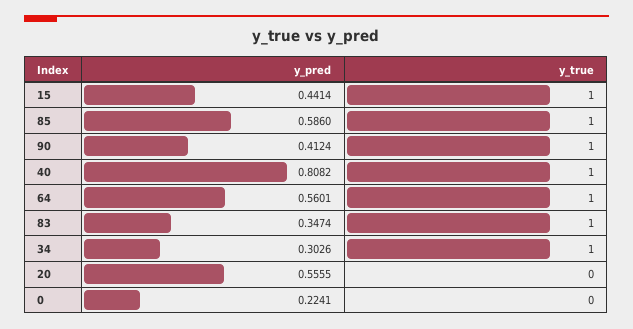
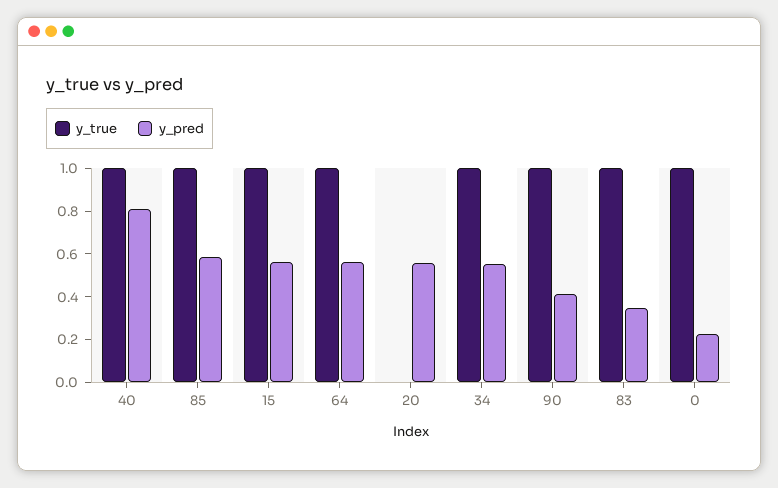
y_pred, 15: 0.4414 -> 0.55
y_pred, 34: 0.3026 -> 0.55
y_true, 0: 0 -> 1

